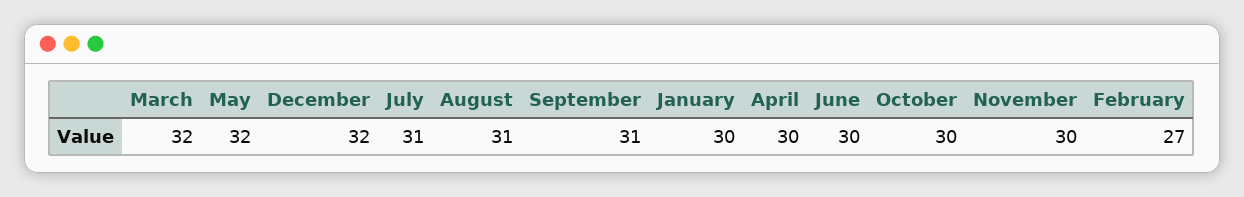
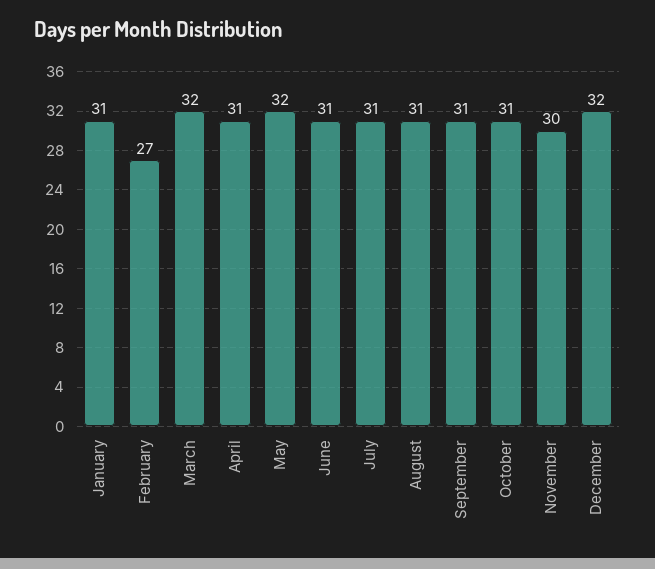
January: 30 -> 31
April: 30 -> 31
June: 30 -> 31
October: 30 -> 31

